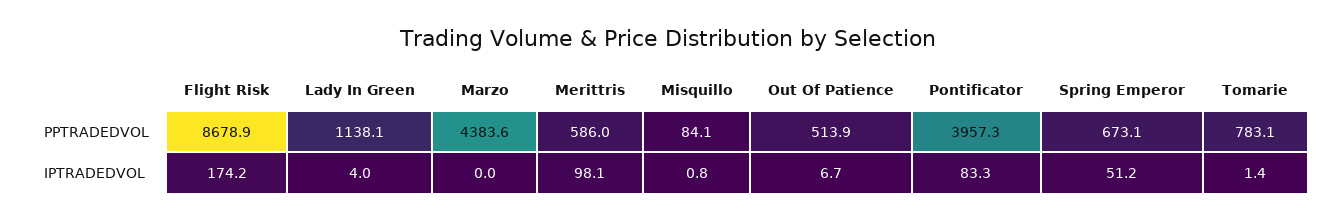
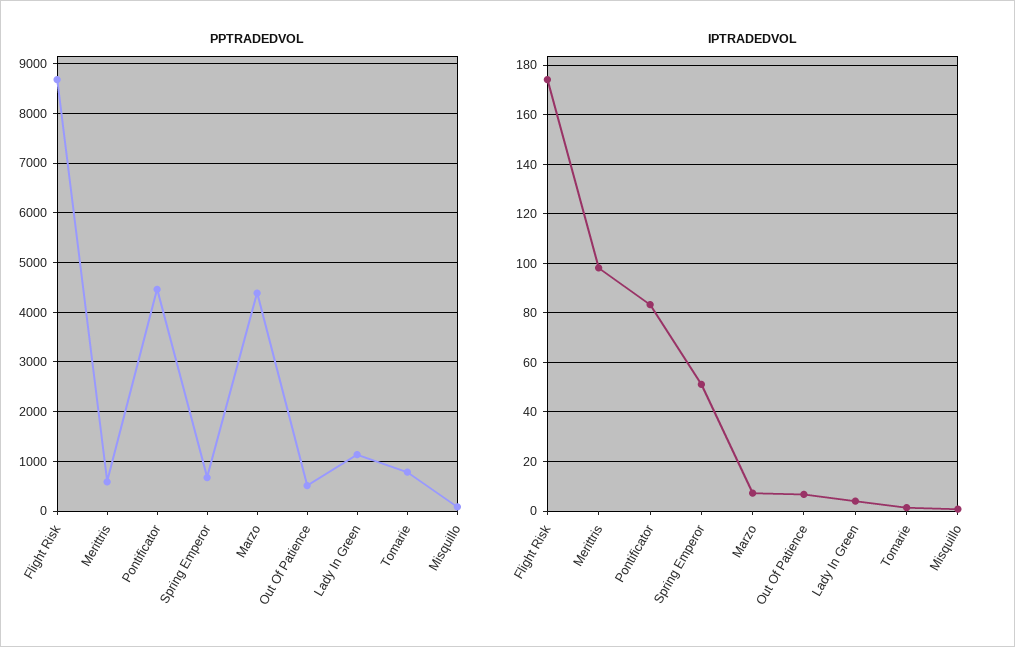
PPTRADEDVOL, Pontificator: 3957.3 -> 4400
IPTRADEDVOL, Marzo: 0 -> 7.5

